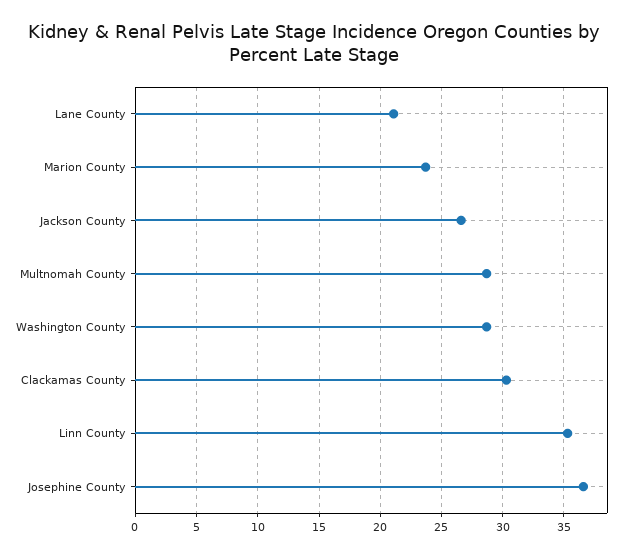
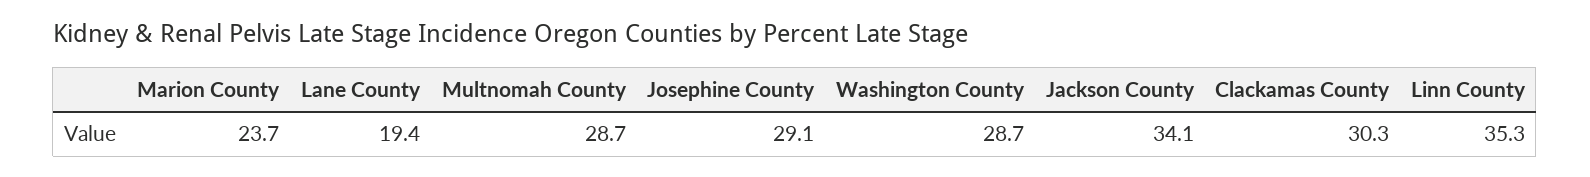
Lane County: 21 -> 19.4
Jackson County: 26.5 -> 34.1
Josephine County: 36.5 -> 29.1

